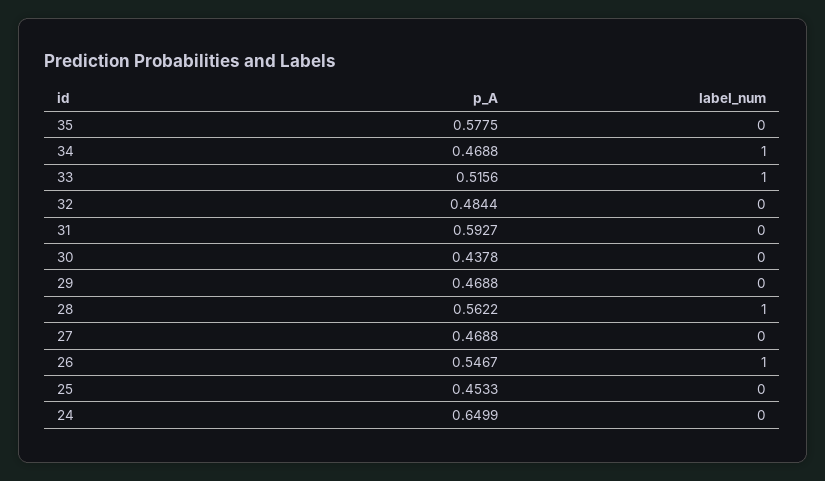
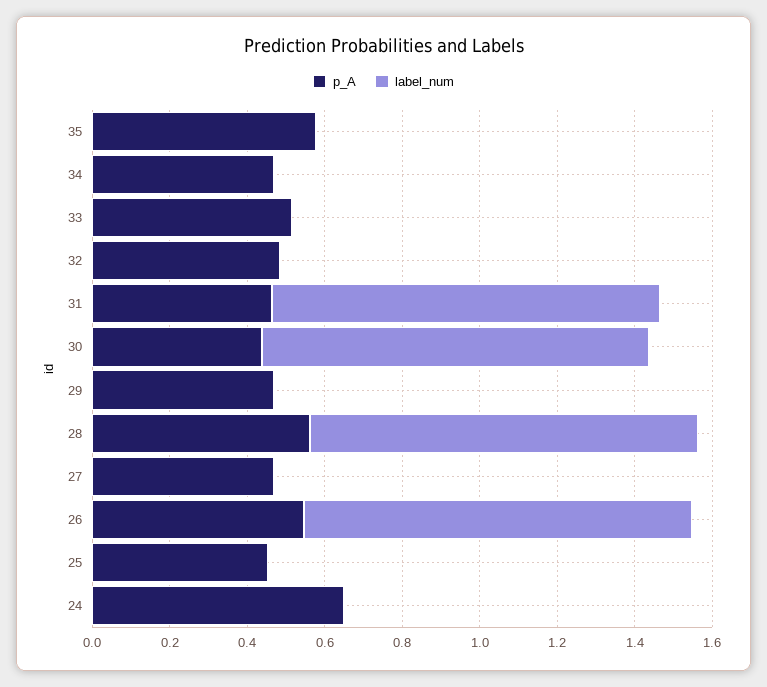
label_num, 34: 1 -> 0
label_num, 33: 1 -> 0
p_A, 31: 0.5927 -> 0.45
label_num, 31: 0 -> 1
label_num, 30: 0 -> 1

